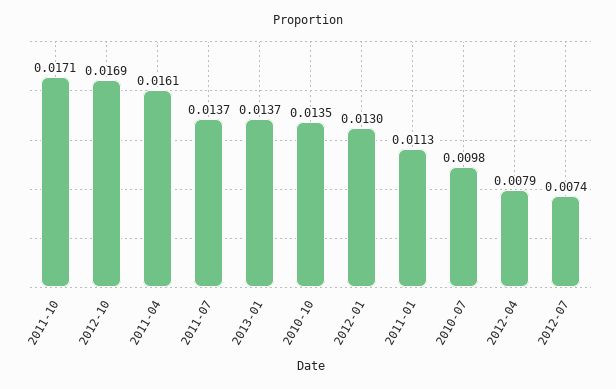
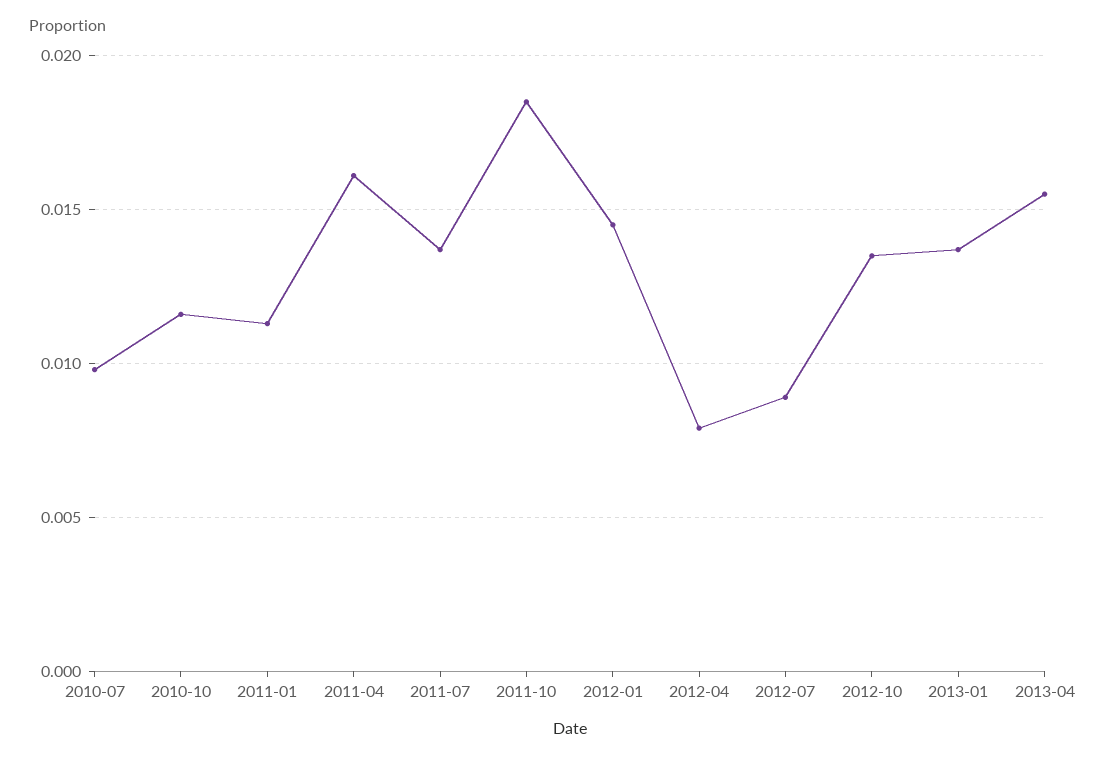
2011-10: 0.0171 -> 0.0185
2012-10: 0.0169 -> 0.0135
2010-10: 0.0135 -> 0.0115
2012-01: 0.013 -> 0.0145
2012-07: 0.0074 -> 0.009
2013-04: none -> 0.0155

